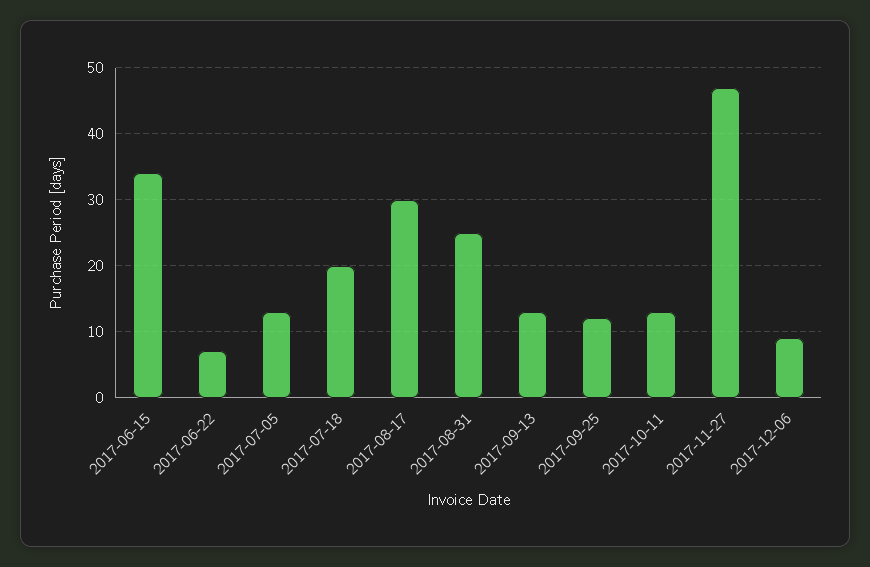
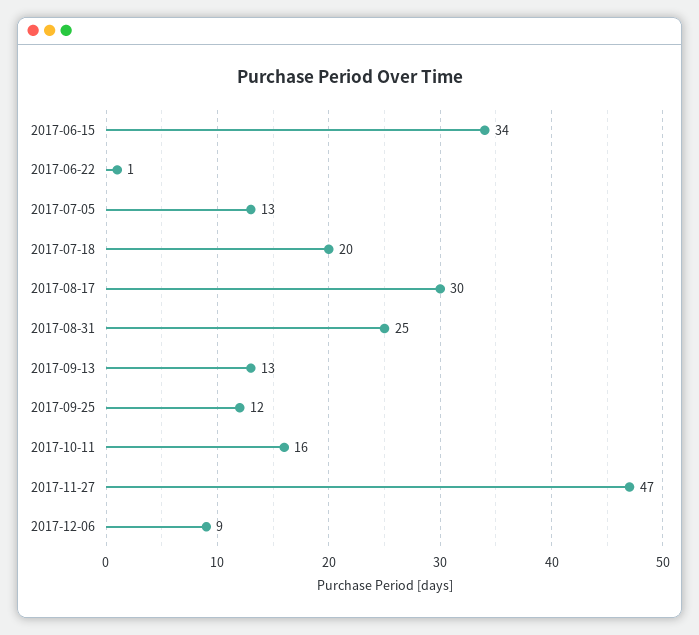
2017-06-22: 7 -> 1
2017-10-11: 13 -> 16

